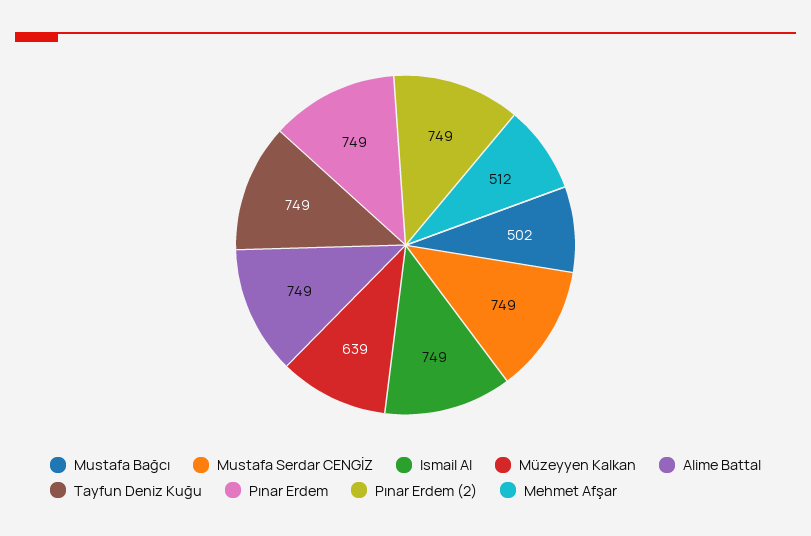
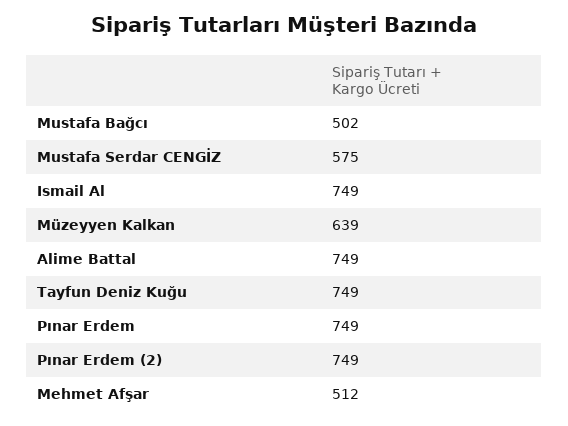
Mustafa Serdar CENGİZ: 749 -> 575

